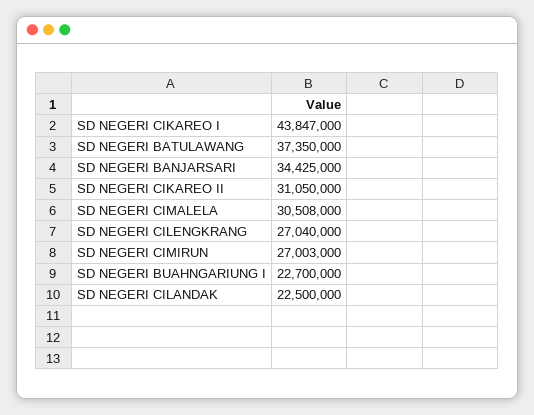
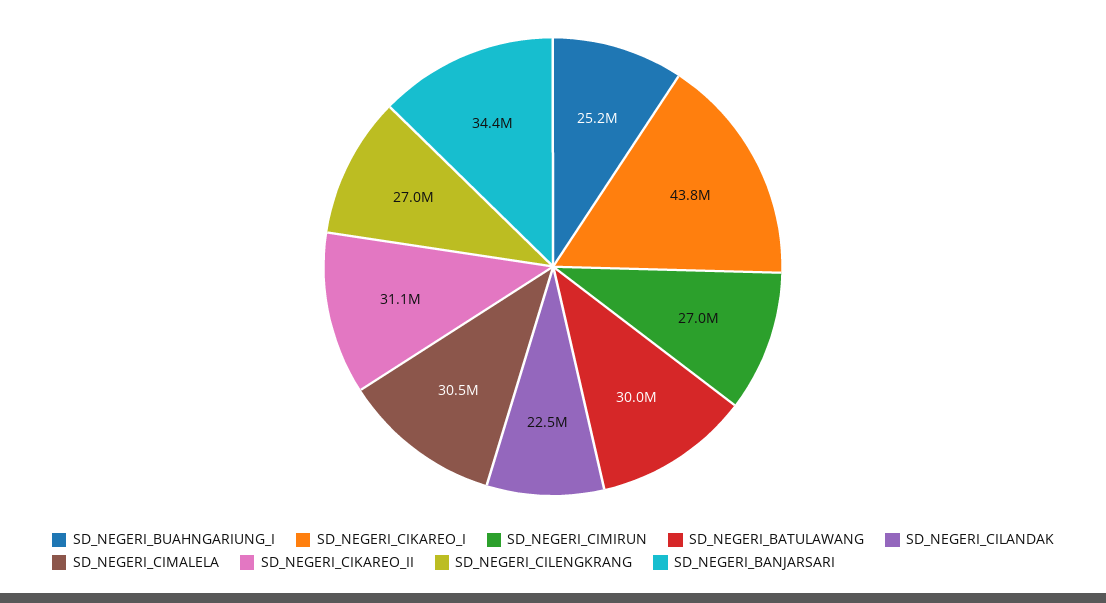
SD NEGERI BATULAWANG: 37350000 -> 30000000
SD NEGERI BUAHNGARIUNG I: 22700000 -> 25200000

